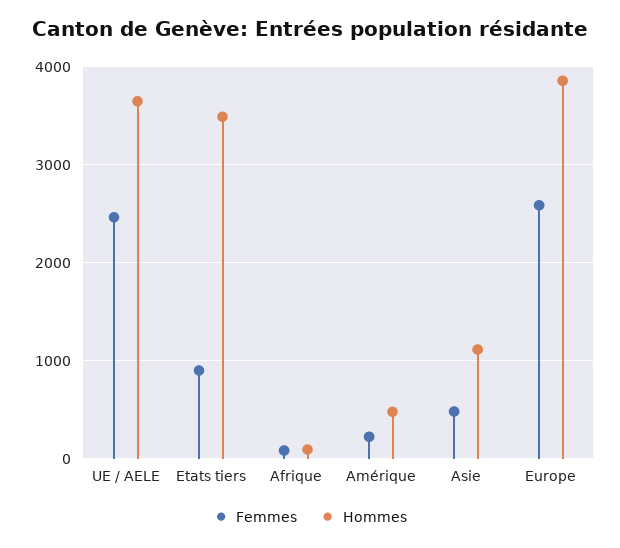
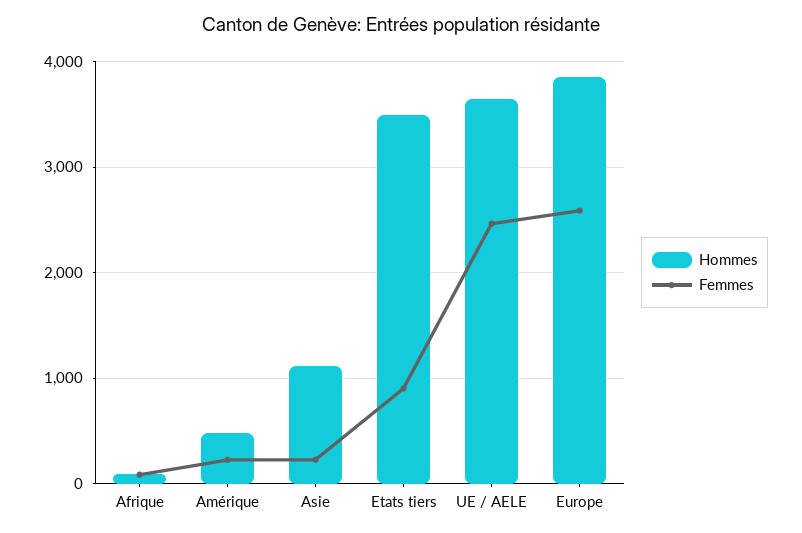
Femmes, Asie: 500 -> 200

